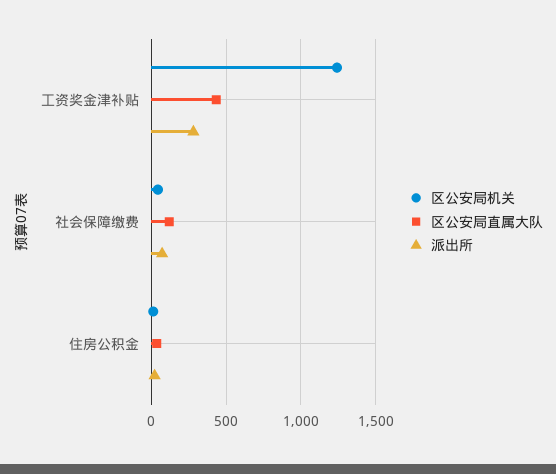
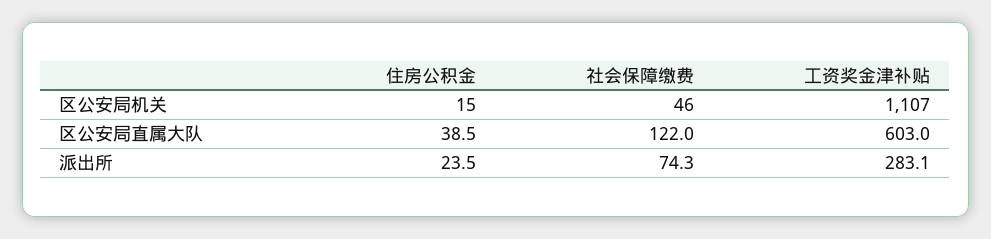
区公安局机关, 工资奖金津补贴: 1250 -> 1107
区公安局直属大队, 工资奖金津补贴: 450 -> 603

